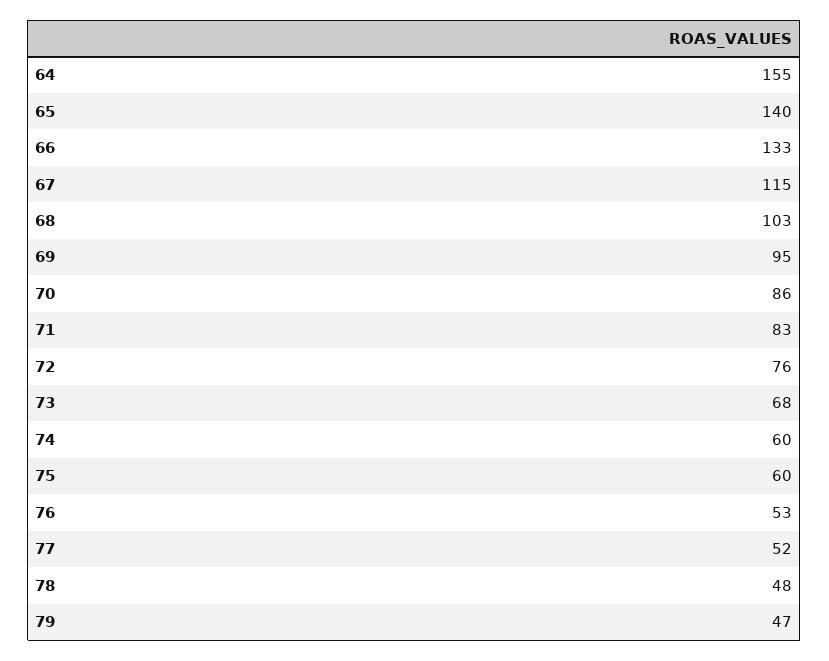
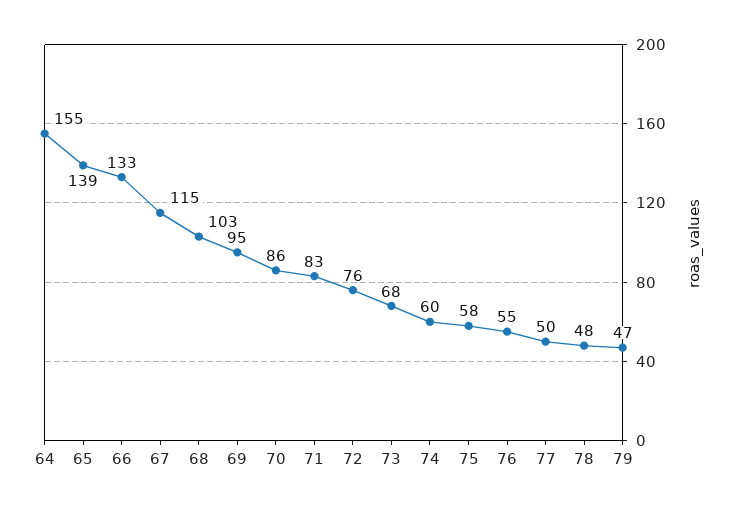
65: 140 -> 139
75: 60 -> 58
76: 53 -> 55
77: 52 -> 50

